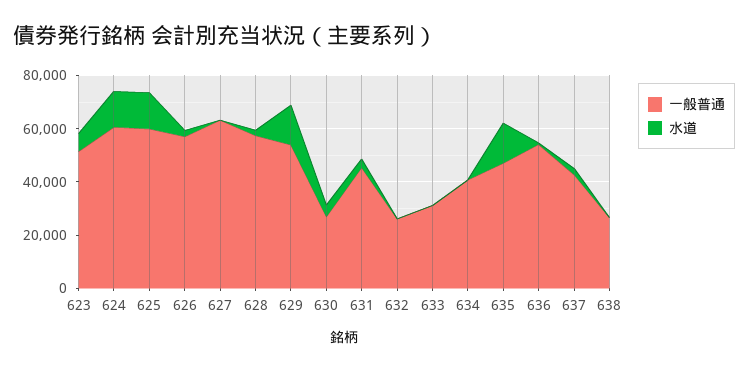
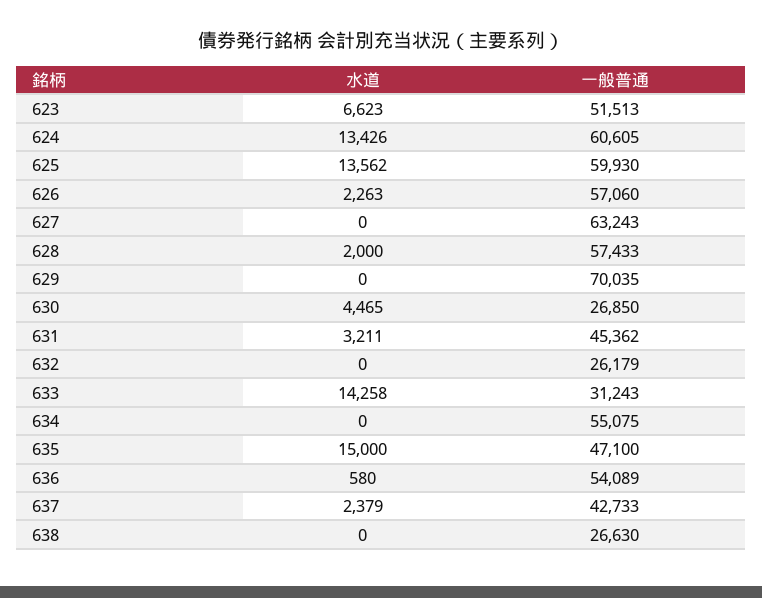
一般普通, 629: 55000 -> 70035
水道, 629: 15000 -> 0
水道, 633: 0 -> 14258
一般普通, 634: 40000 -> 55075

